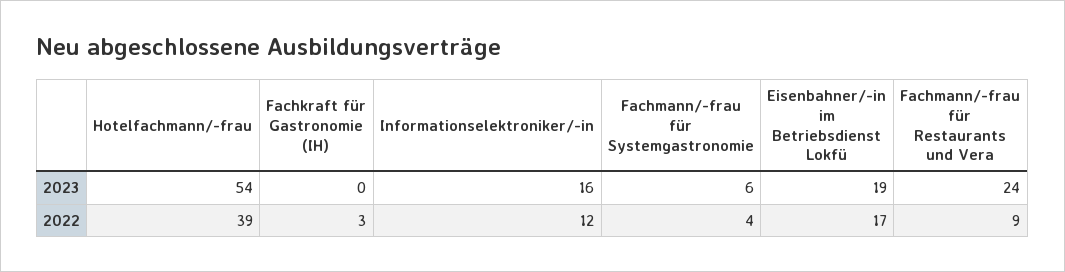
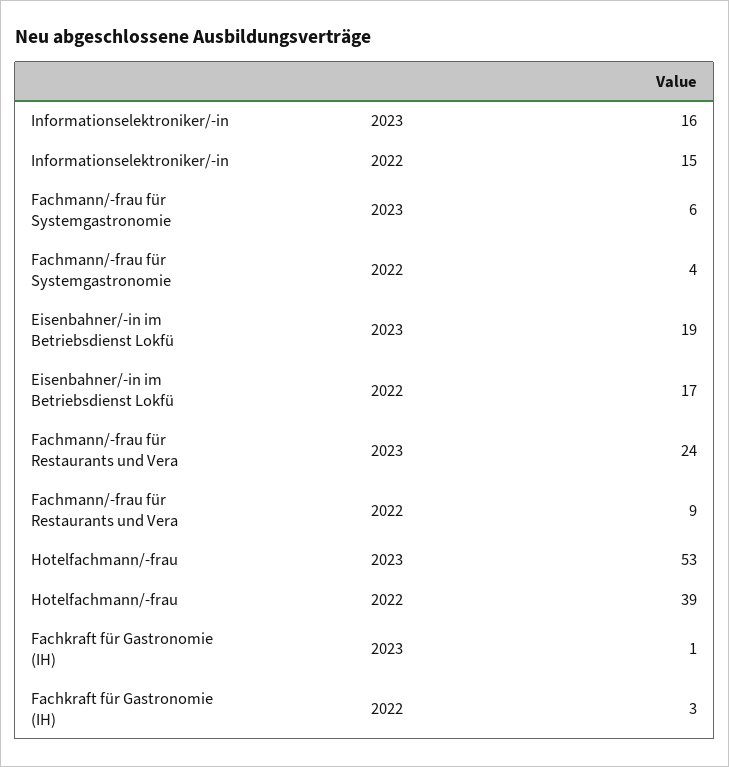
Hotelfachmann/-frau, 2023: 54 -> 53
Fachkraft für Gastronomie (IH), 2023: 0 -> 1
Informationselektroniker/-in, 2022: 12 -> 15

